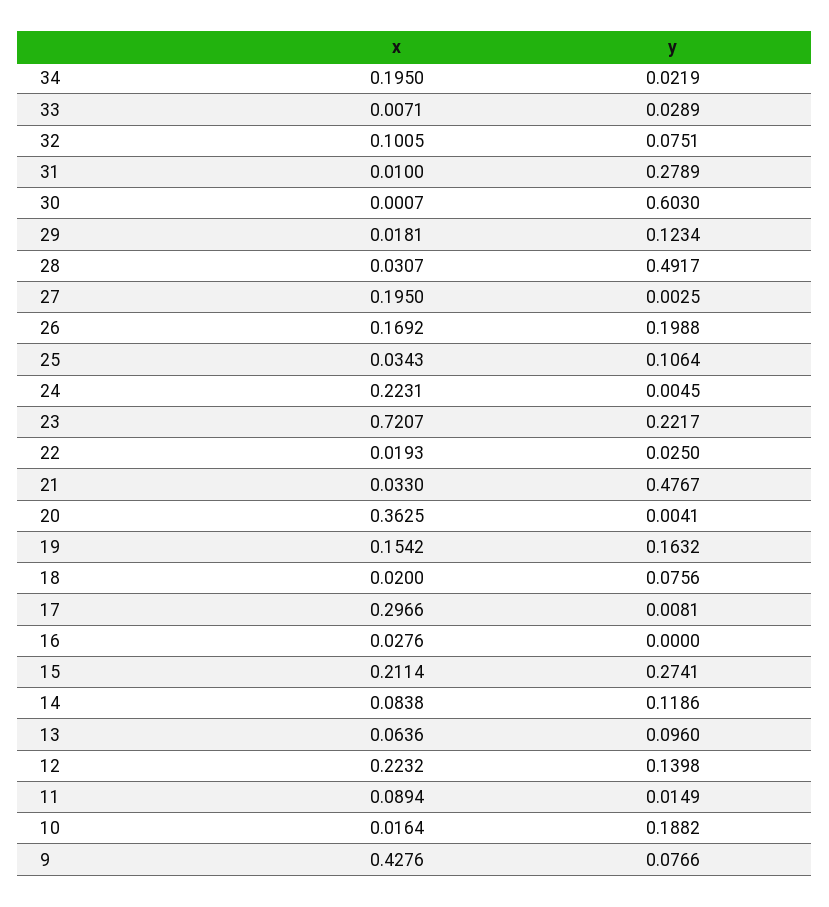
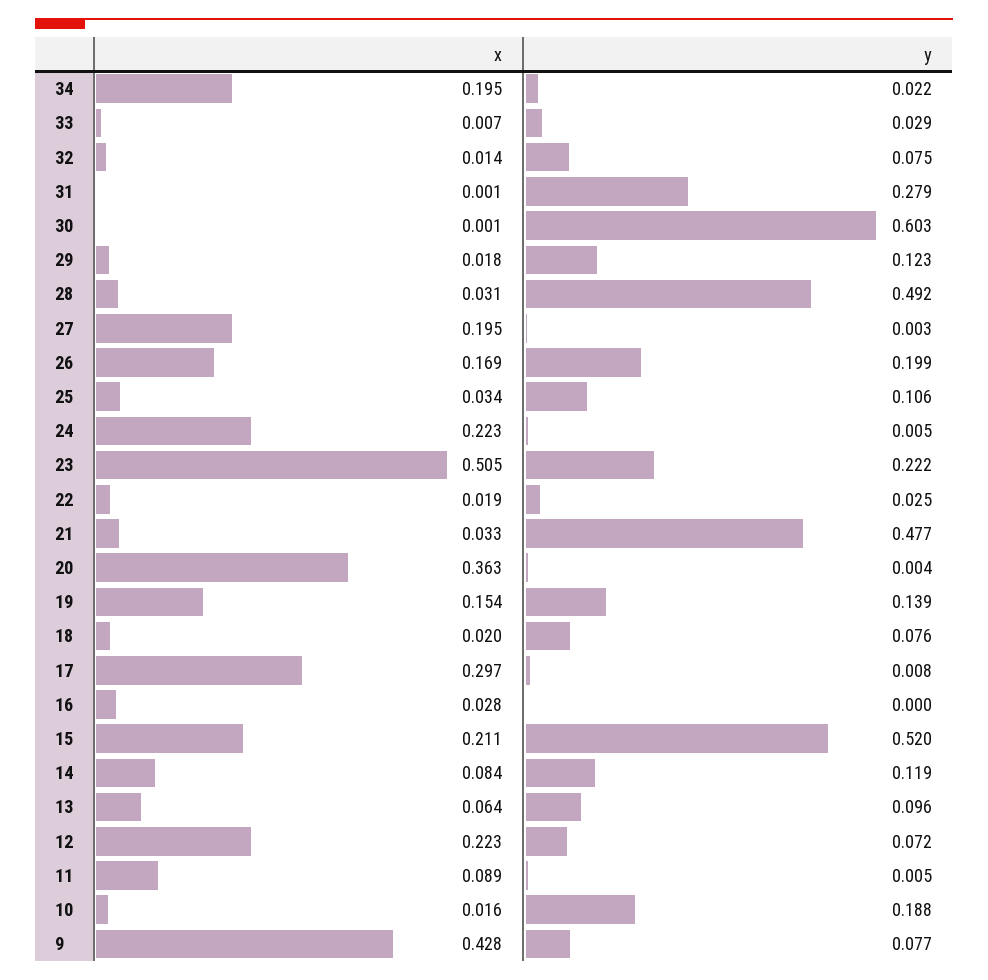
x, 32: 0.1005 -> 0.014
x, 31: 0.01 -> 0.001
x, 23: 0.7207 -> 0.505
y, 19: 0.1632 -> 0.139
y, 15: 0.2741 -> 0.52
y, 12: 0.1398 -> 0.072
y, 11: 0.0149 -> 0.005

